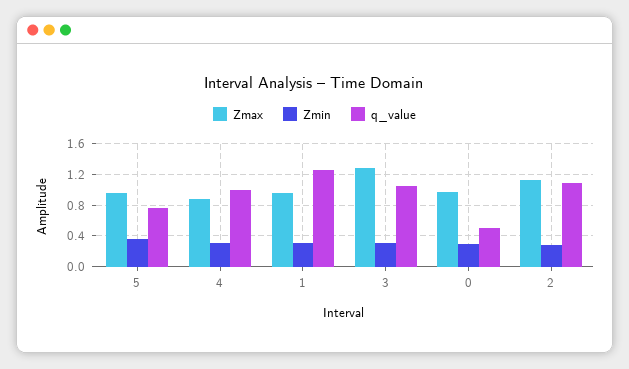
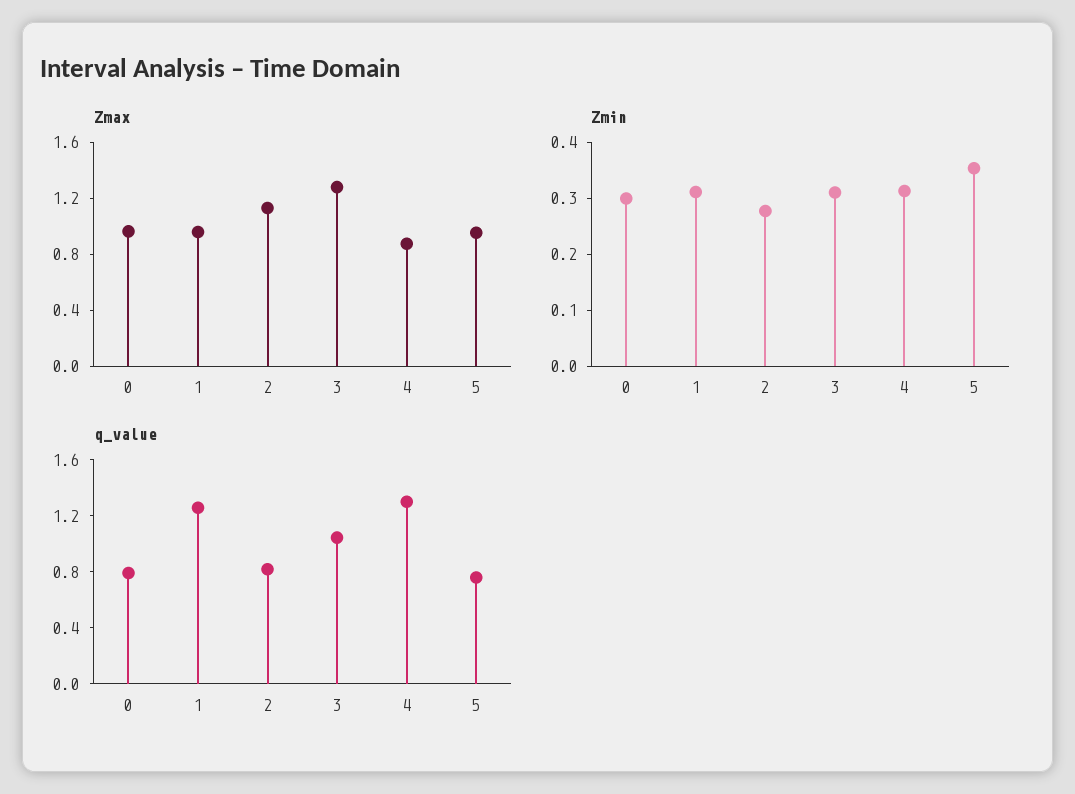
q_value, 4: 1 -> 1.3
q_value, 0: 0.5 -> 0.8
q_value, 2: 1.1 -> 0.8

